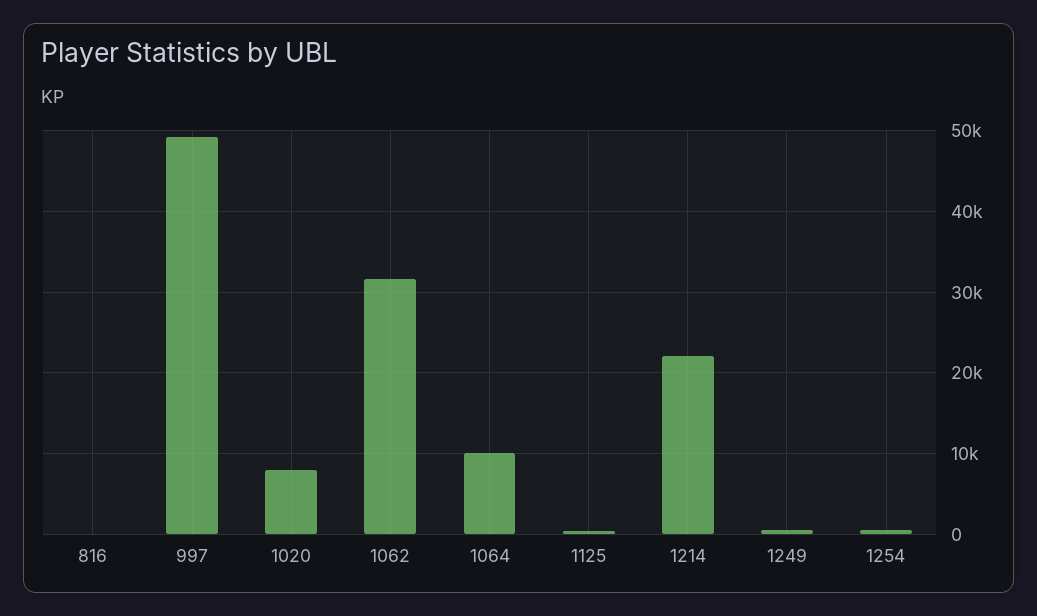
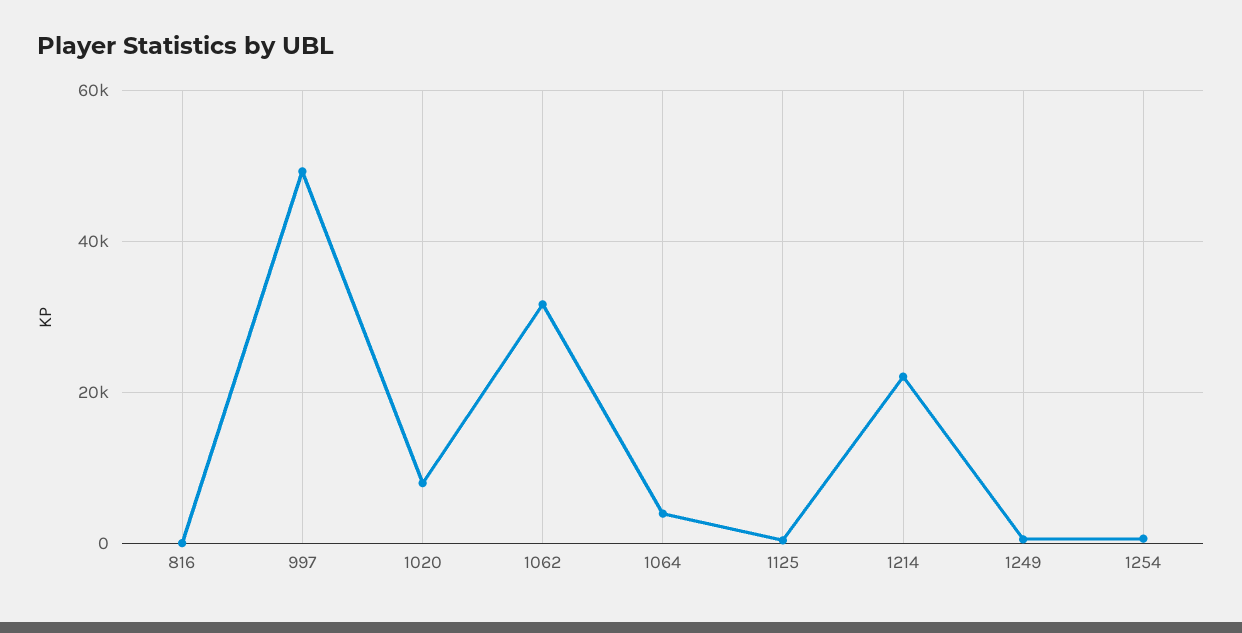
1064: 10000 -> 4000

